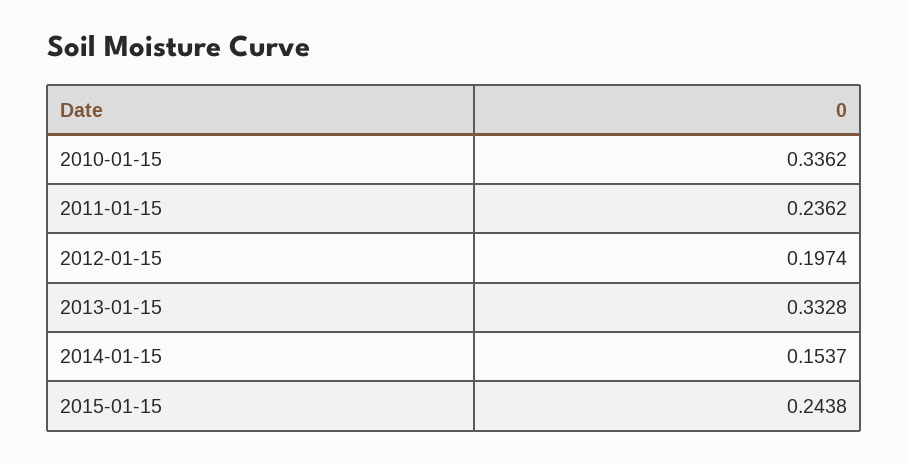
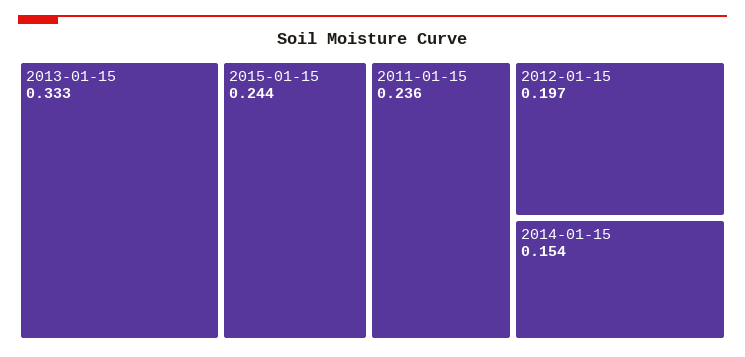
2010-01-15: 0.3362 -> none

